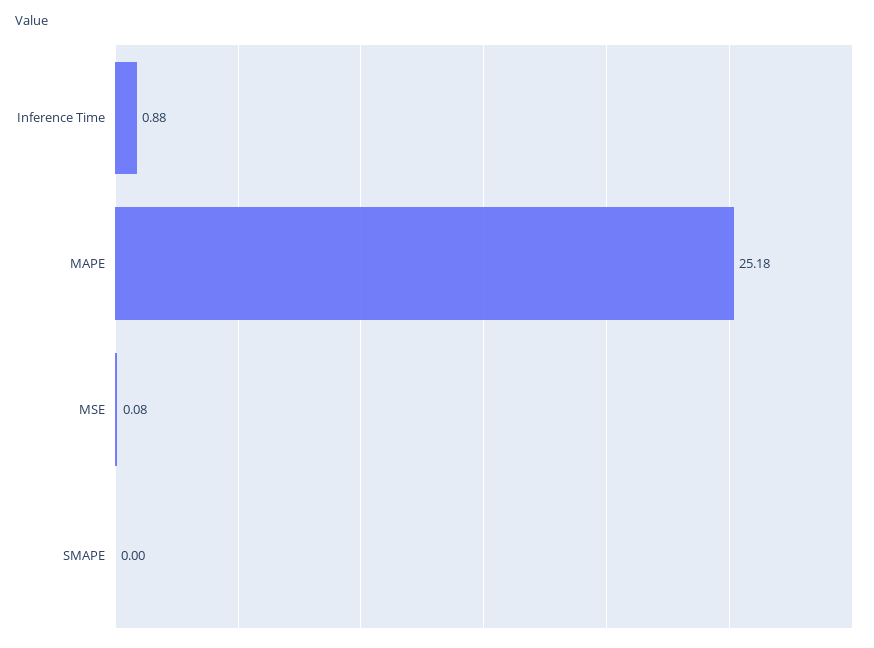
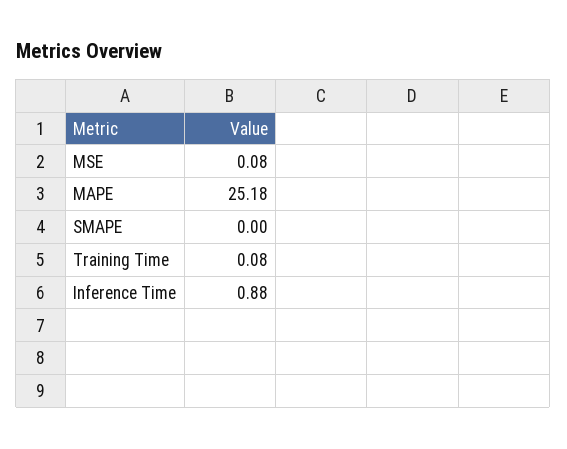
Training Time: none -> 0.08

